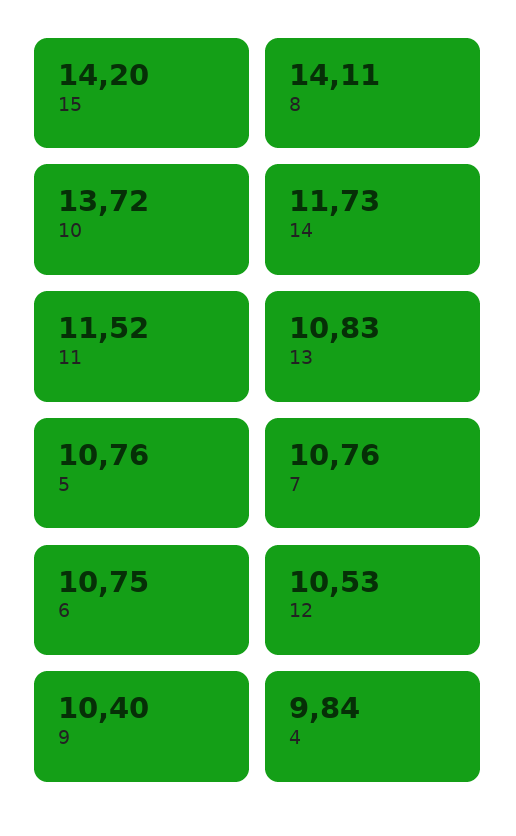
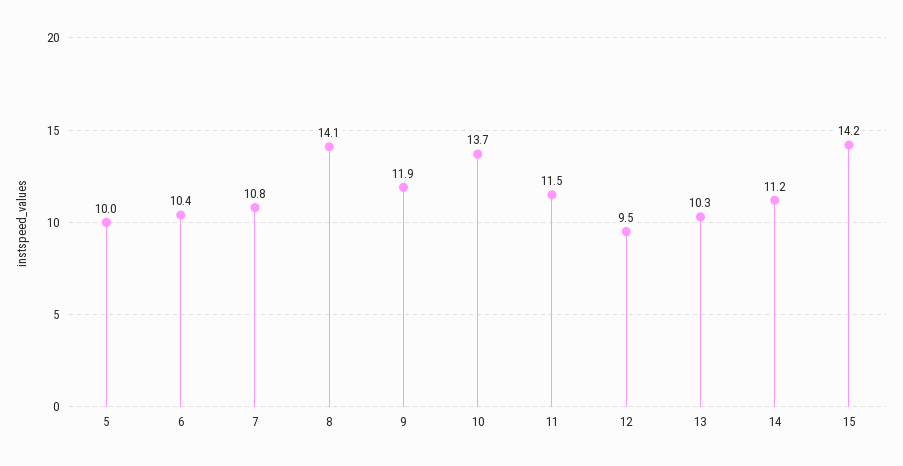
14: 11.73 -> 11.2
13: 10.83 -> 10.3
5: 10.76 -> 10
6: 10.75 -> 10.4
12: 10.53 -> 9.5
9: 10.4 -> 11.9
4: 9.84 -> none

